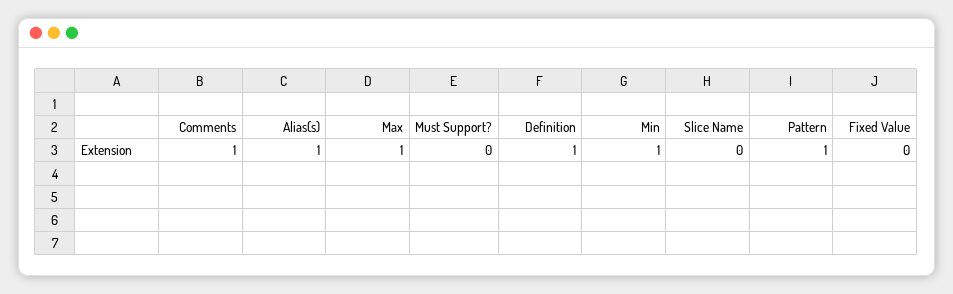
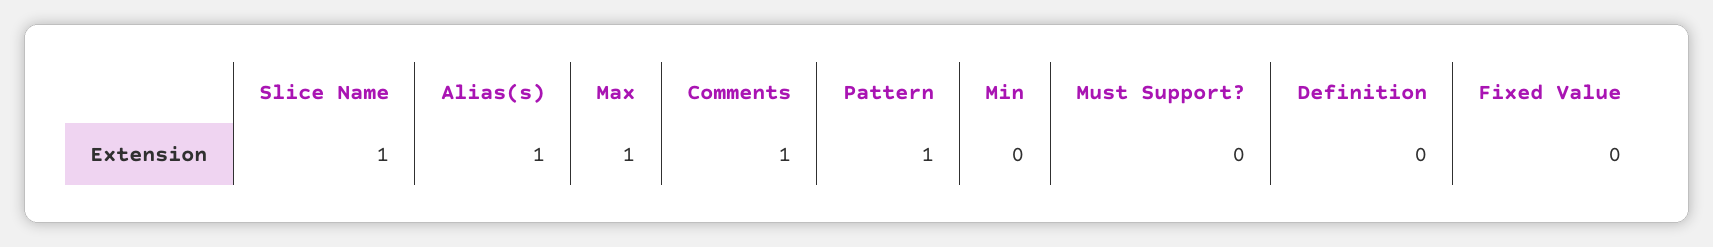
Definition: 1 -> 0
Min: 1 -> 0
Slice Name: 0 -> 1

